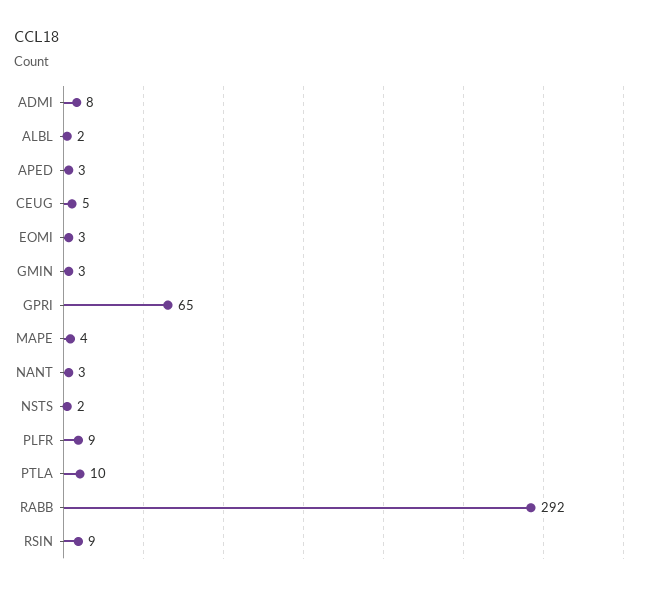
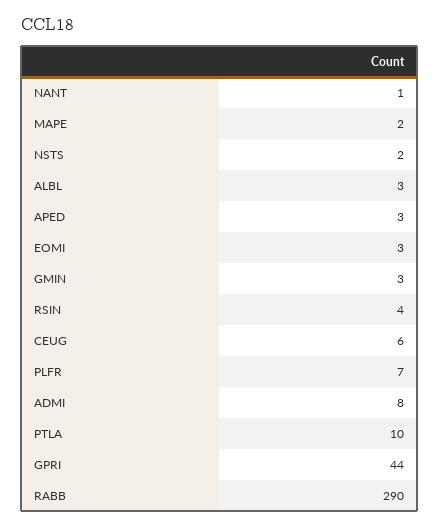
ALBL: 2 -> 3
CEUG: 5 -> 6
GPRI: 65 -> 44
MAPE: 4 -> 2
NANT: 3 -> 1
PLFR: 9 -> 7
RABB: 292 -> 290
RSIN: 9 -> 4

